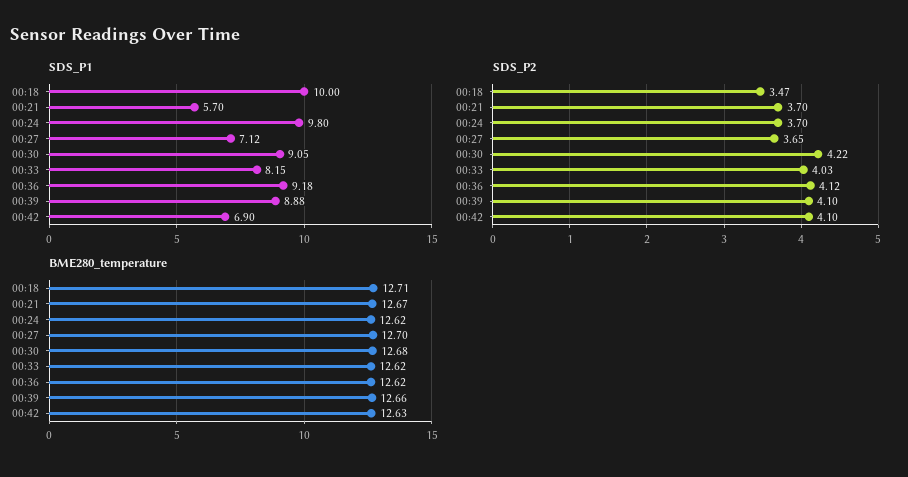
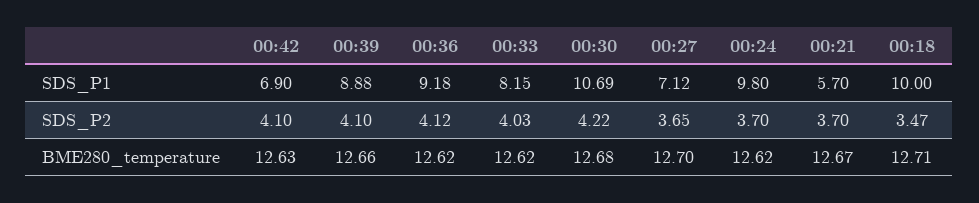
SDS_P1, 00:30: 9.05 -> 10.69

